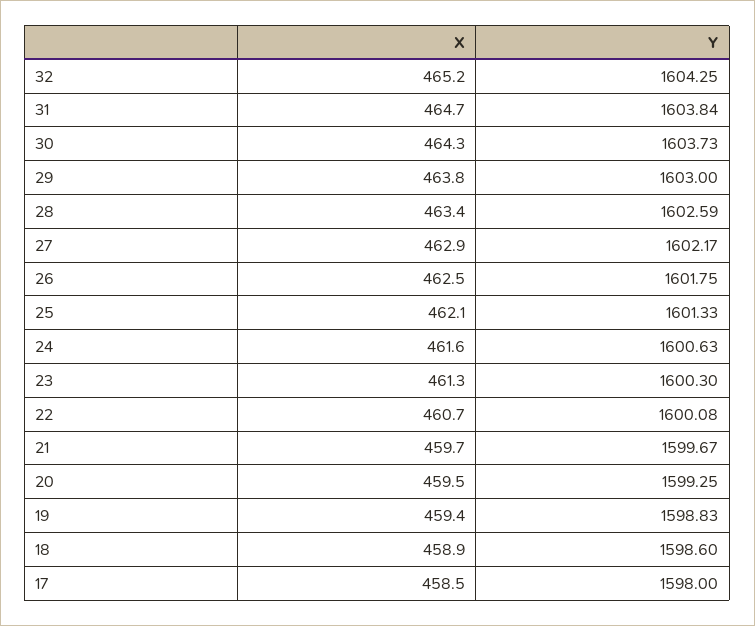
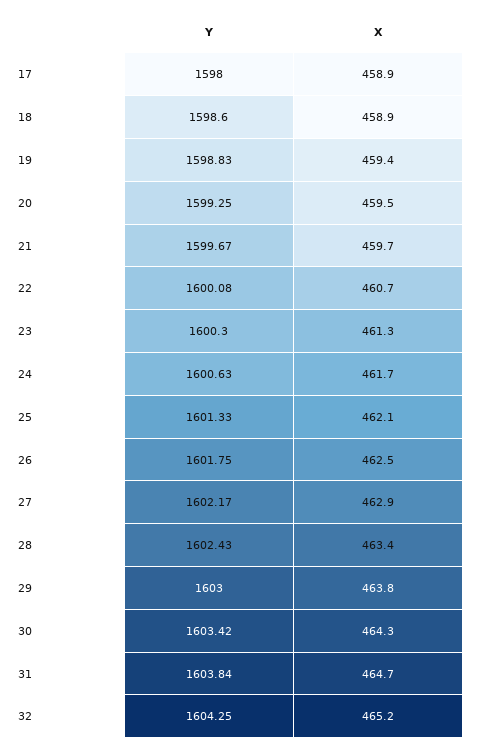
Y, 30: 1603.73 -> 1603.42
Y, 28: 1602.59 -> 1602.43
X, 24: 461.6 -> 461.7
X, 17: 458.5 -> 458.9

